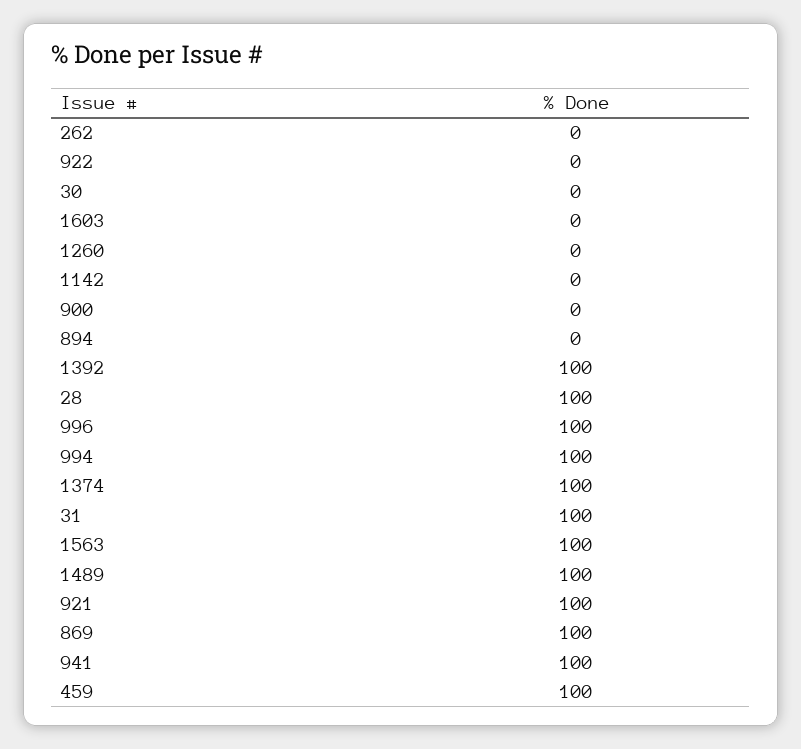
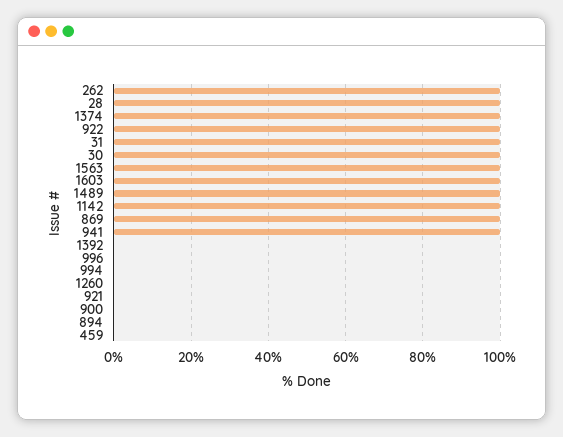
262: 0 -> 100
922: 0 -> 100
30: 0 -> 100
1603: 0 -> 100
1142: 0 -> 100
1392: 100 -> 0
996: 100 -> 0
994: 100 -> 0
921: 100 -> 0
459: 100 -> 0

